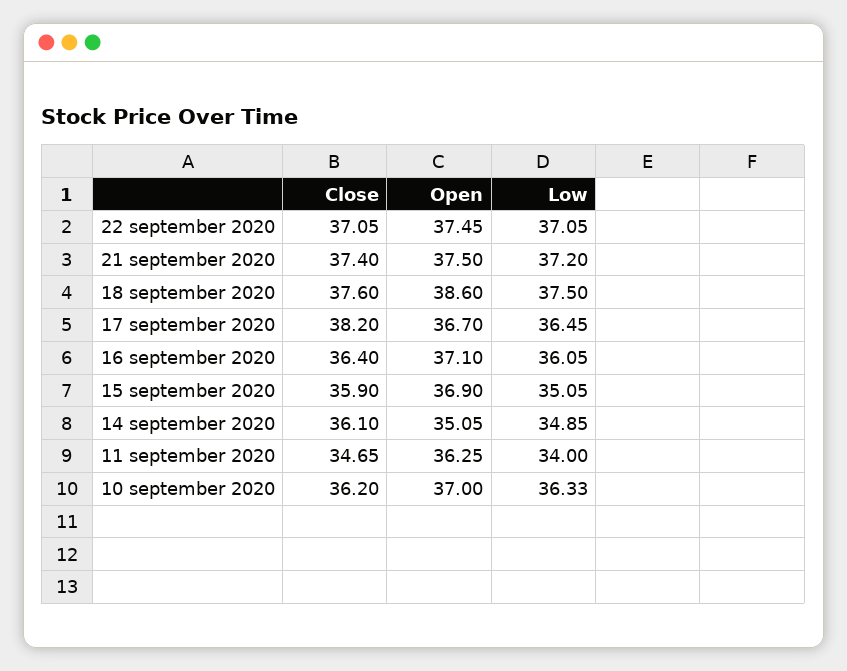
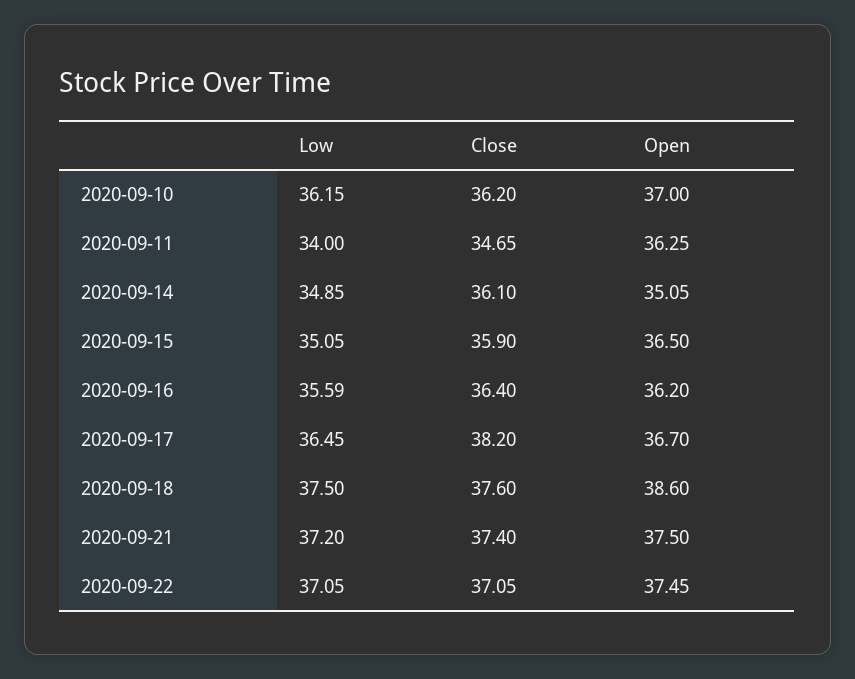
Open, 16 september 2020: 37.1 -> 36.2
Low, 16 september 2020: 36.05 -> 35.59
Open, 15 september 2020: 36.9 -> 36.5
Low, 10 september 2020: 36.33 -> 36.15

